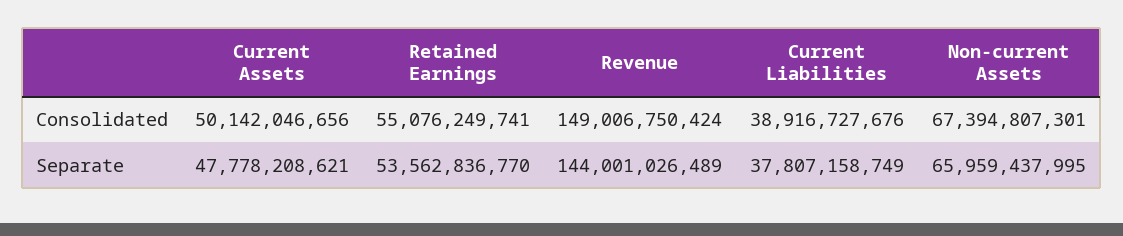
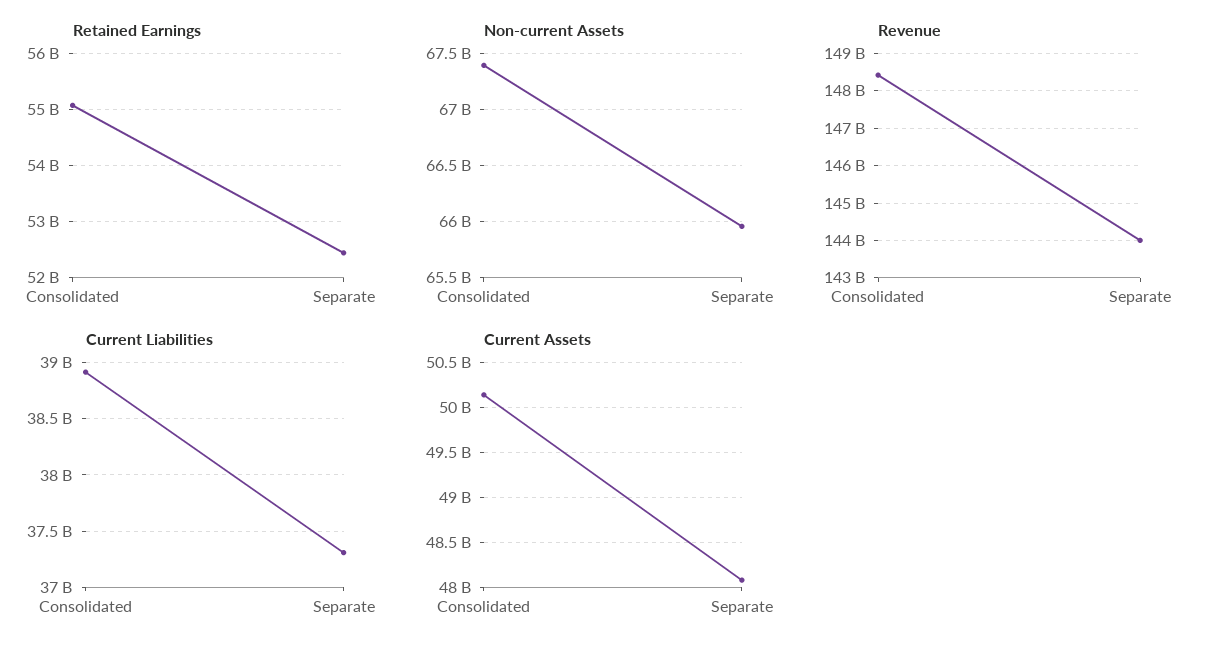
Revenue, Consolidated: 149006750424 -> 148400000000
Current Assets, Separate: 47778208621 -> 48100000000
Retained Earnings, Separate: 53562836770 -> 52400000000
Current Liabilities, Separate: 37807158749 -> 37300000000

